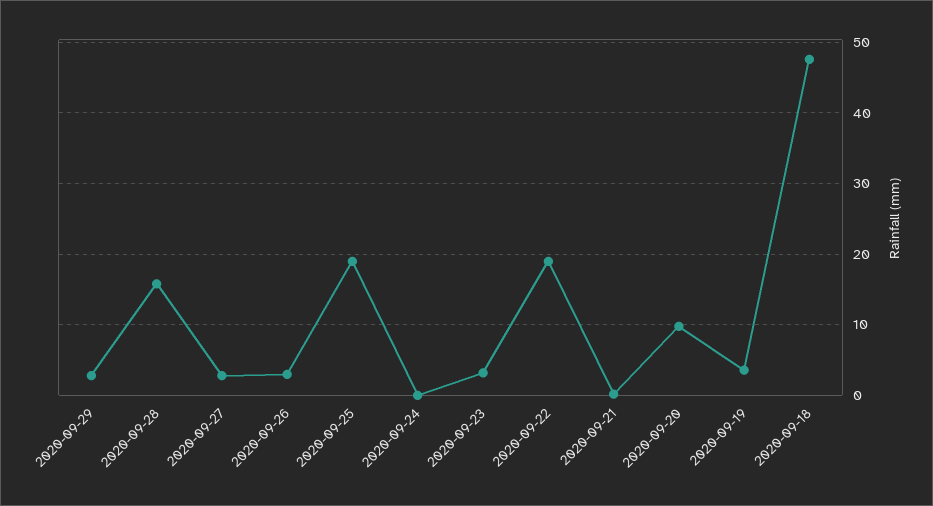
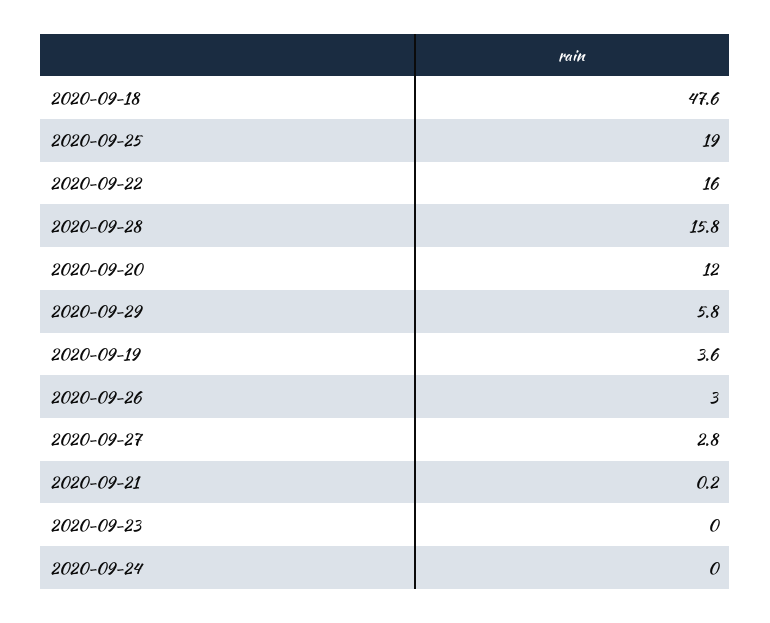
2020-09-29: 3 -> 5.8
2020-09-23: 3 -> 0
2020-09-22: 19 -> 16
2020-09-20: 10 -> 12

